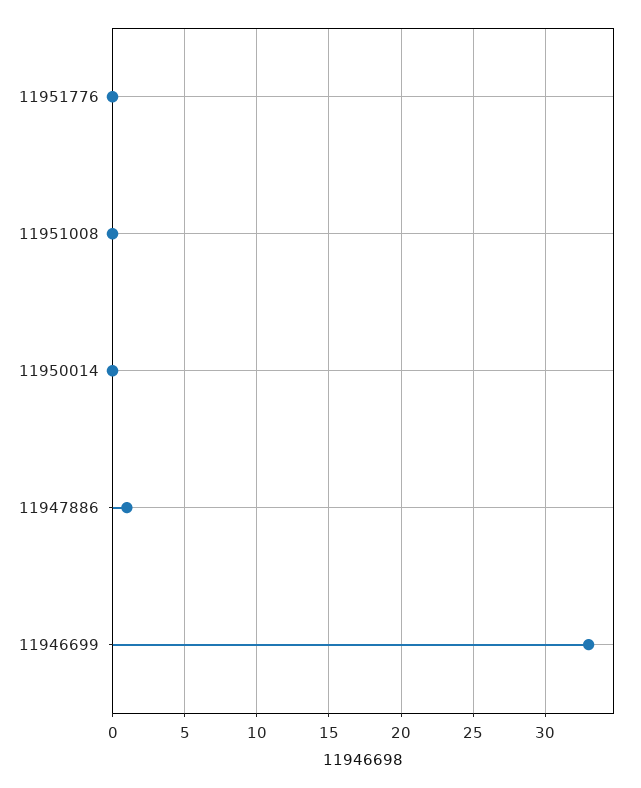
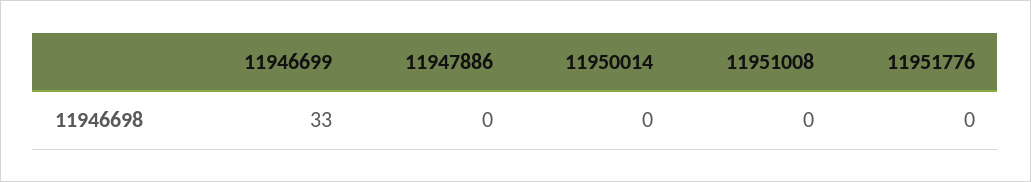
11947886: 1 -> 0

